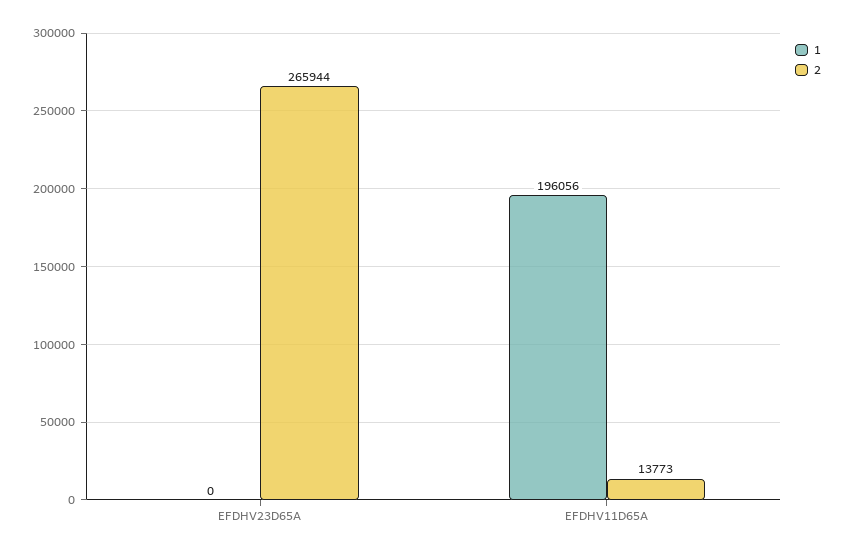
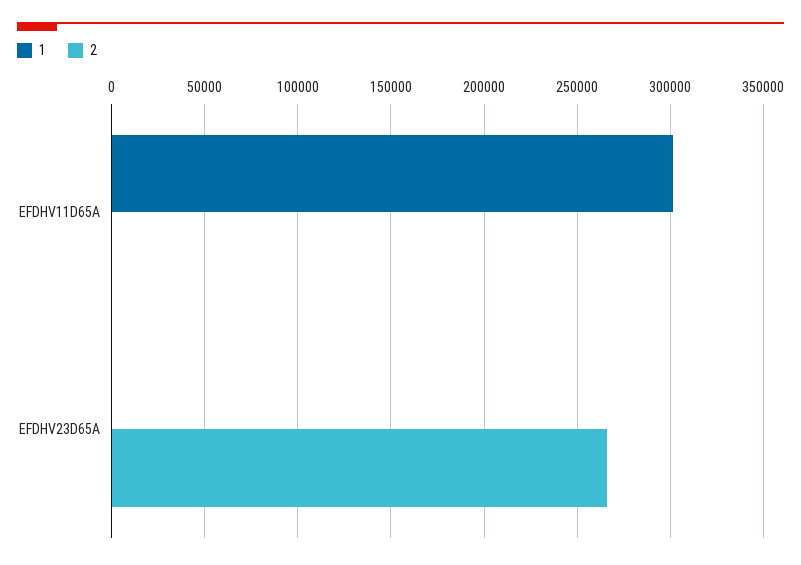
1, EFDHV11D65A: 196056 -> 300000
2, EFDHV11D65A: 13773 -> 0

